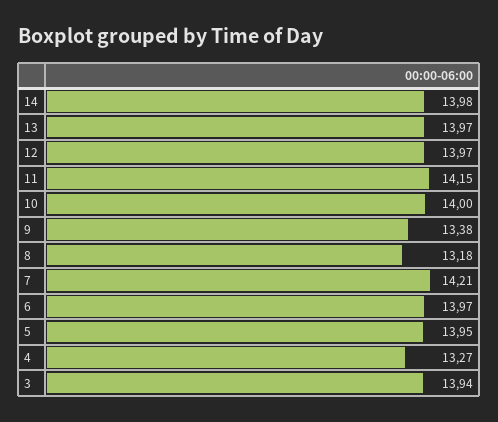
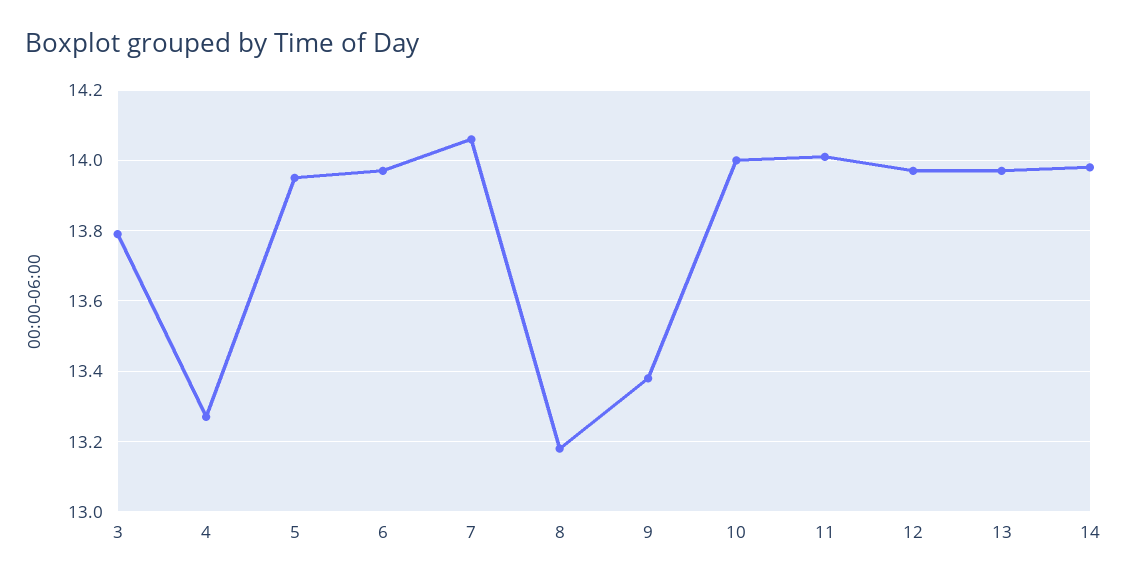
11: 14.15 -> 14
7: 14.21 -> 14.05
3: 13.94 -> 13.8

